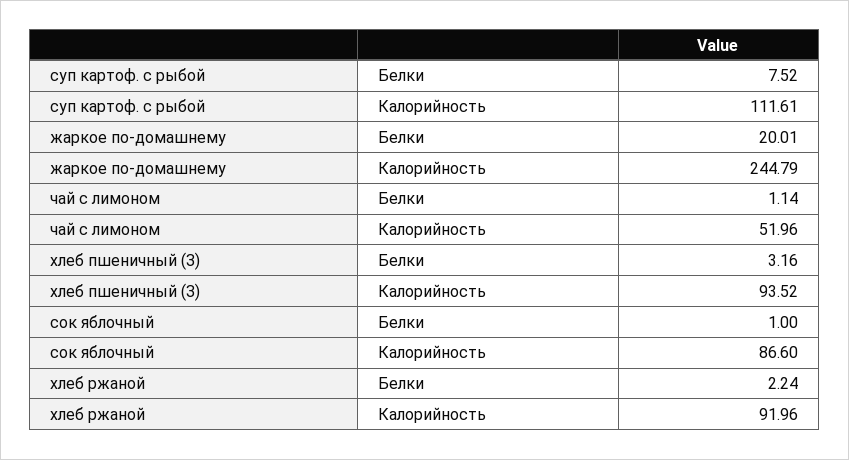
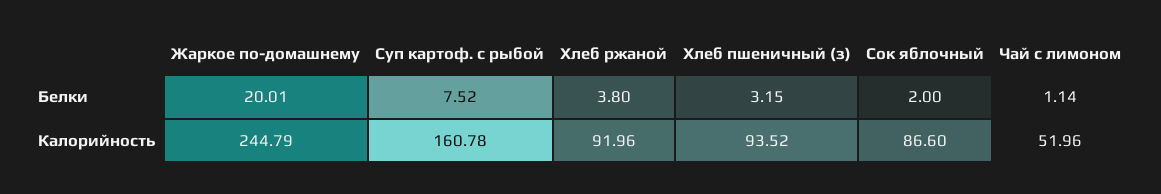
суп картоф. с рыбой, Калорийность: 111.61 -> 160.78
хлеб пшеничный (З), Белки: 3.16 -> 3.15
сок яблочный, Белки: 1 -> 2
хлеб ржаной, Белки: 2.24 -> 3.8

